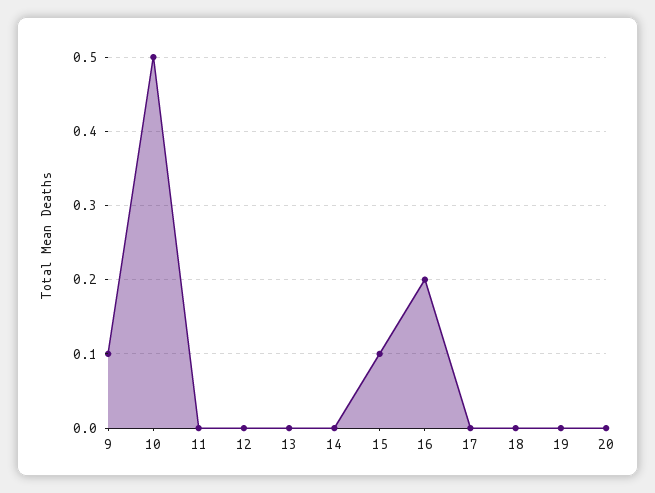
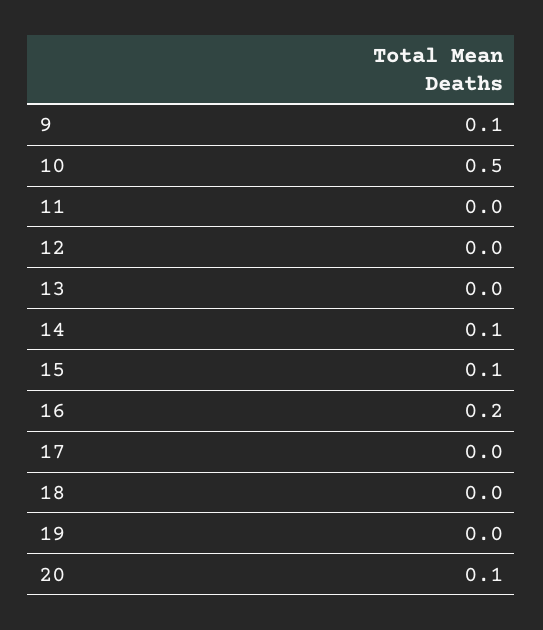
14: 0 -> 0.1
20: 0 -> 0.1

